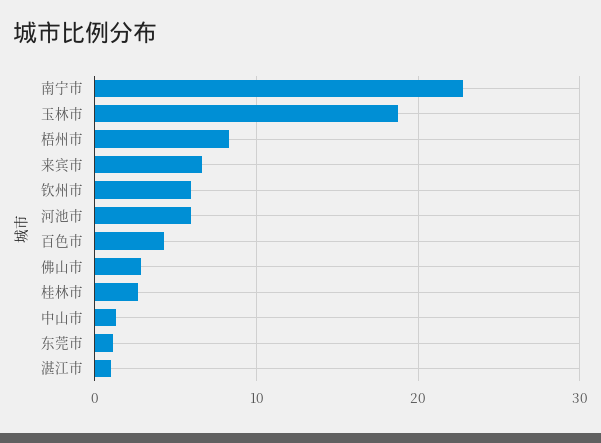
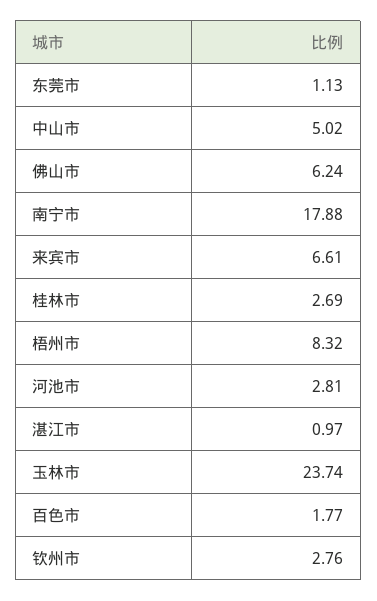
南宁市: 23 -> 17.88
玉林市: 19 -> 23.74
钦州市: 6 -> 2.76
河池市: 6 -> 2.81
百色市: 4 -> 1.77
佛山市: 3 -> 6.24
中山市: 1 -> 5.02

